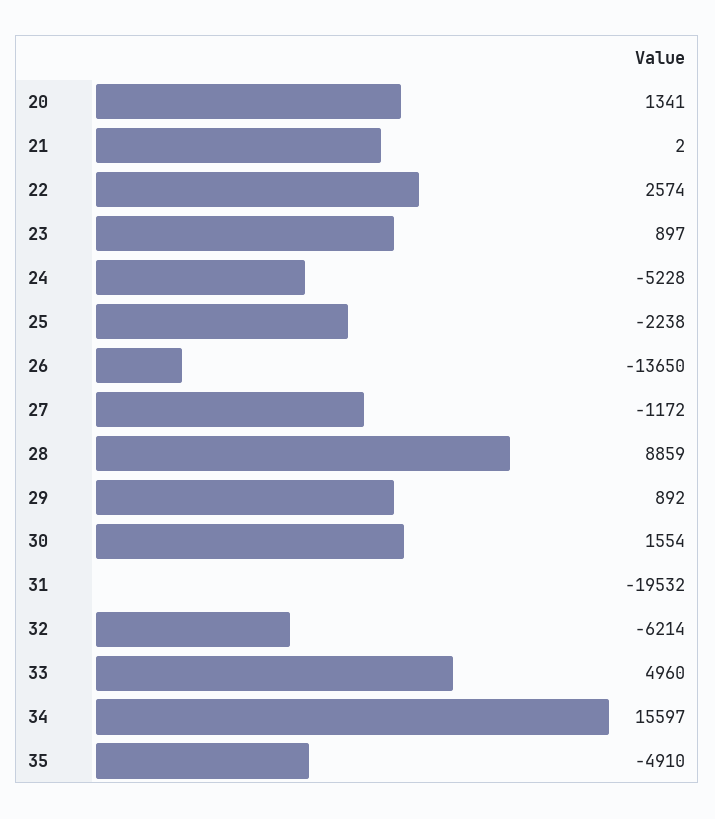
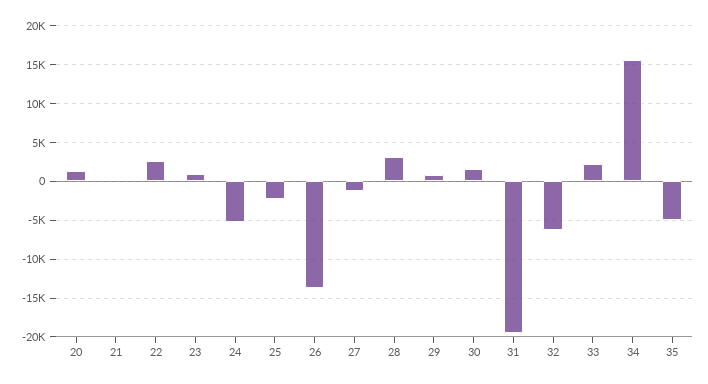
28: 8859 -> 3000
33: 4960 -> 2000

